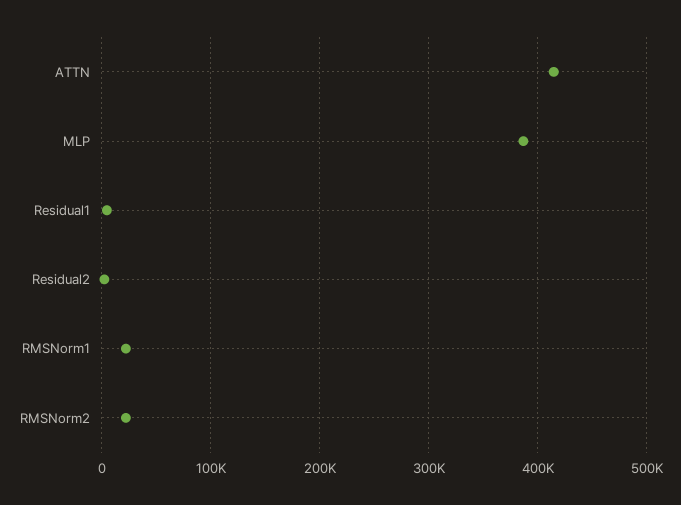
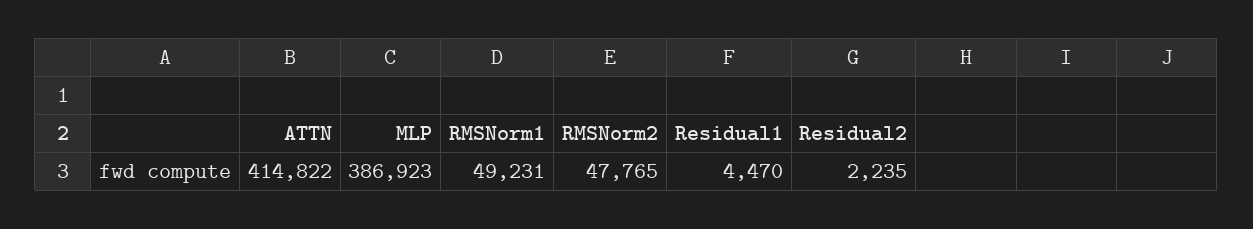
RMSNorm1: 20000 -> 49231
RMSNorm2: 20000 -> 47765

